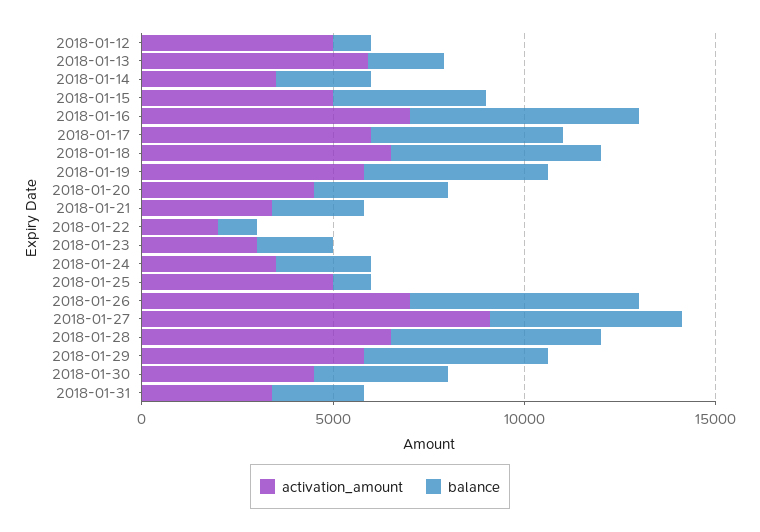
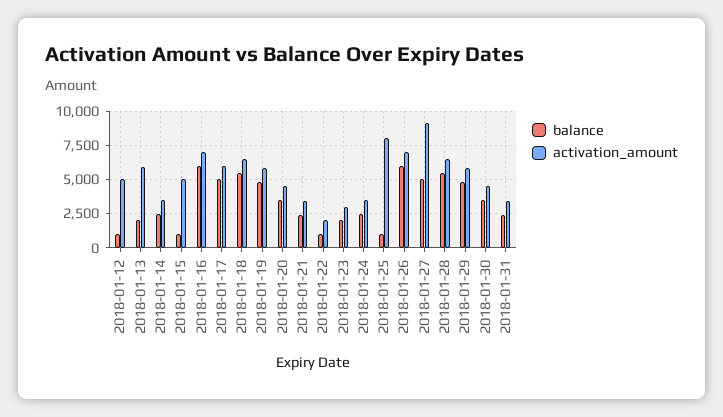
balance, 2018-01-15: 4000 -> 1000
activation_amount, 2018-01-25: 5000 -> 8000

